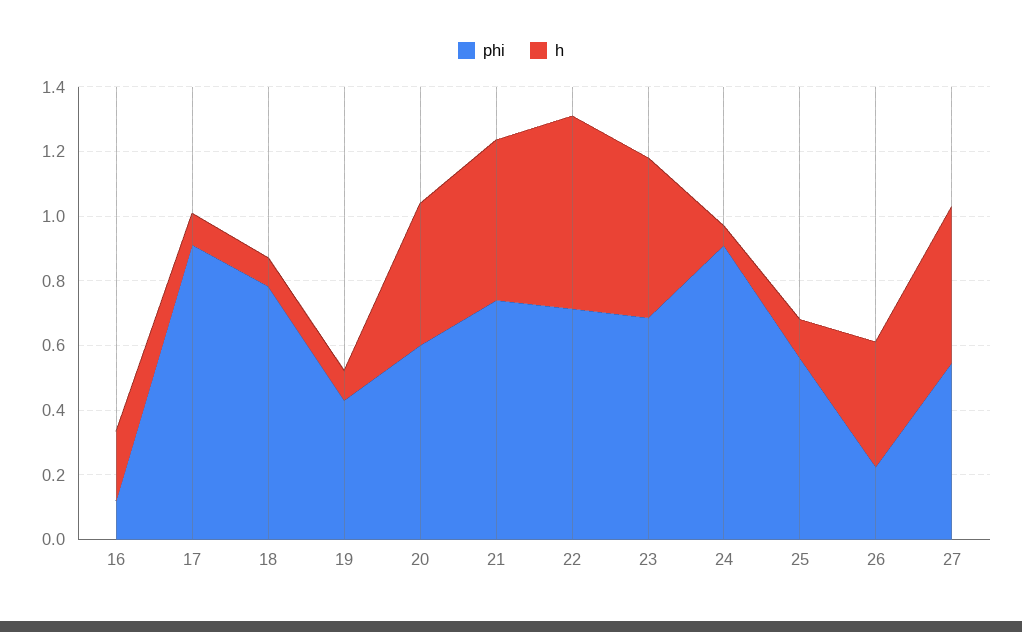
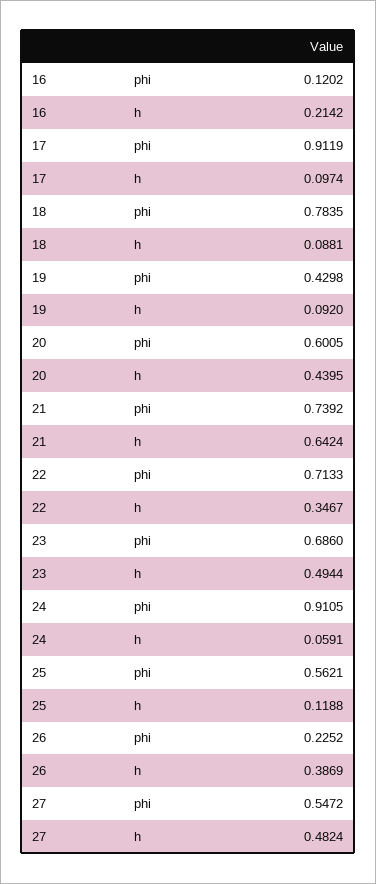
h, 21: 0.5 -> 0.6424
h, 22: 0.6 -> 0.3467

